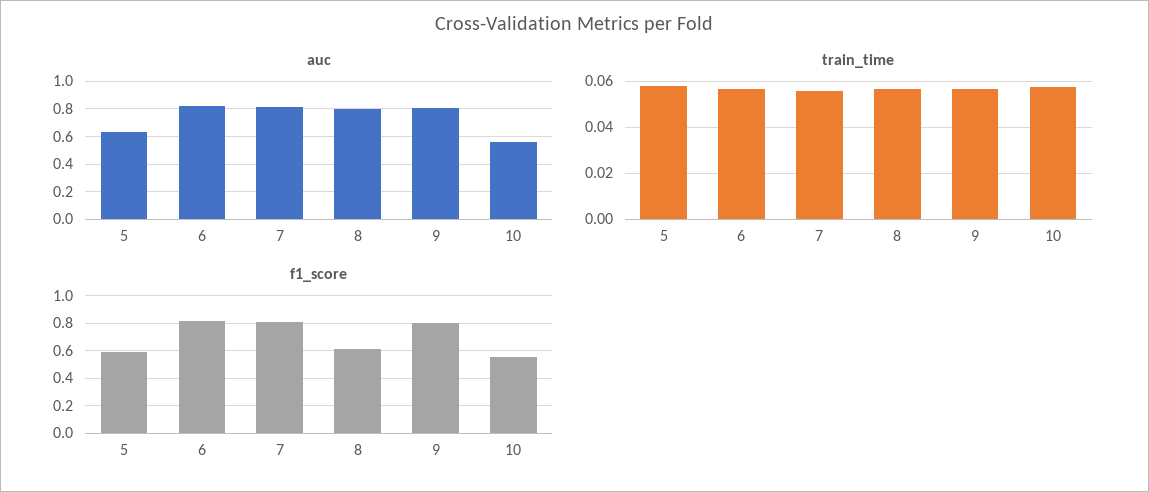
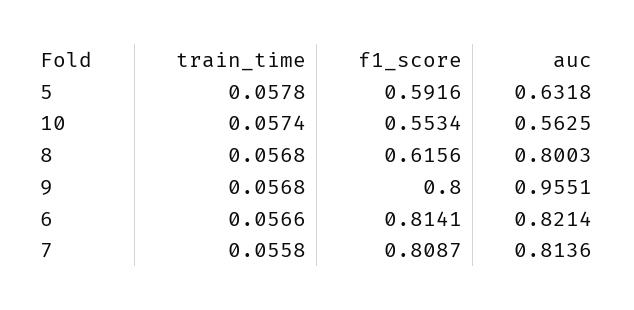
auc, 9: 0.8 -> 0.9551

